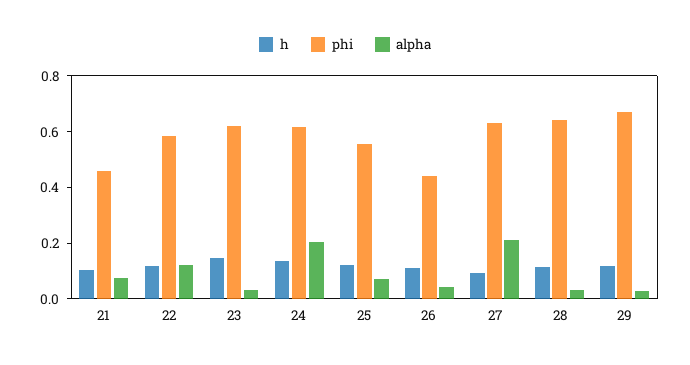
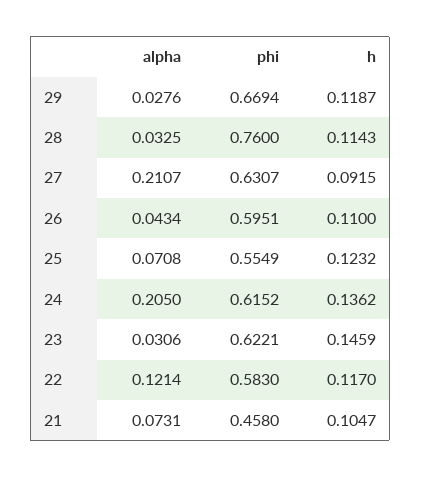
phi, 26: 0.45 -> 0.5951
phi, 28: 0.65 -> 0.76

